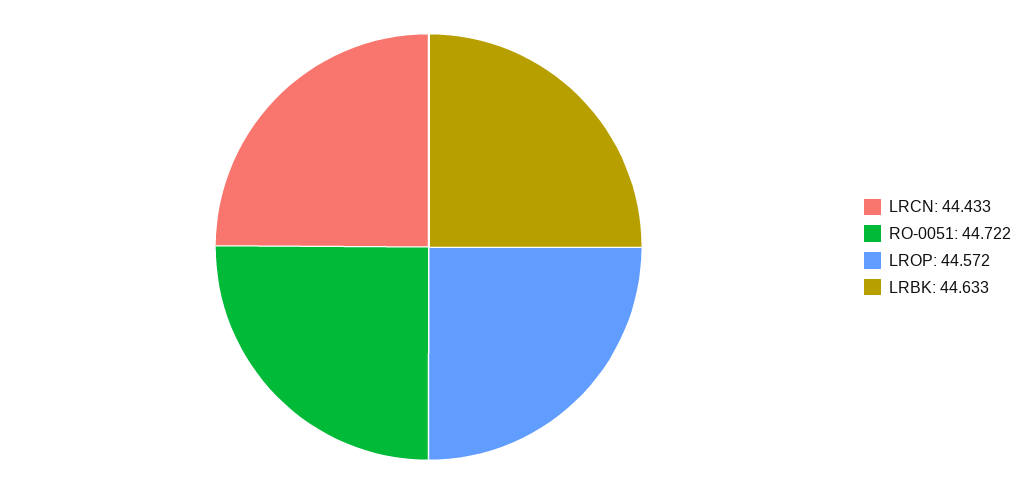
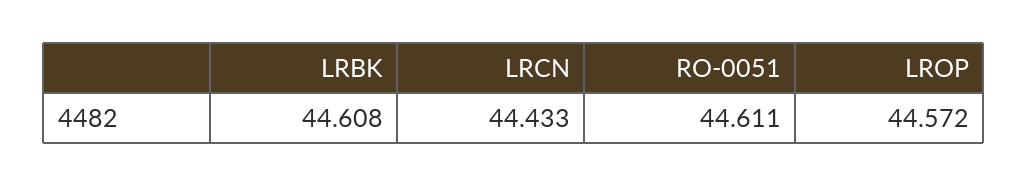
RO-0051: 44.722 -> 44.611
LRBK: 44.633 -> 44.608

